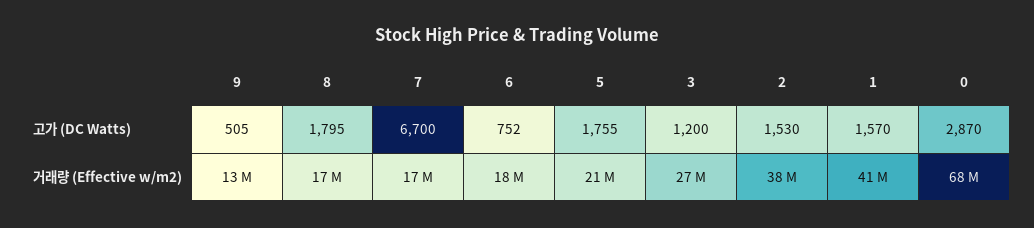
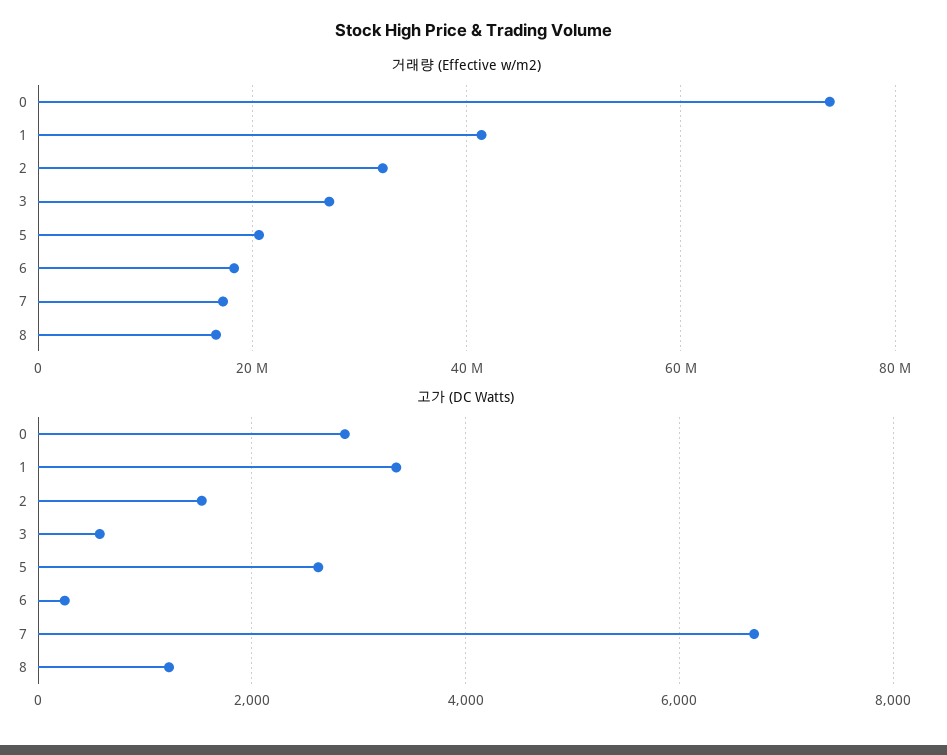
고가 (DC Watts), 9: 505 -> none
고가 (DC Watts), 8: 1795 -> 1200
고가 (DC Watts), 6: 752 -> 200
고가 (DC Watts), 5: 1755 -> 2600
고가 (DC Watts), 3: 1200 -> 600
고가 (DC Watts), 1: 1570 -> 3400
거래량 (Effective w/m2), 9: 13000000 -> none
거래량 (Effective w/m2), 2: 38000000 -> 32000000
거래량 (Effective w/m2), 0: 68000000 -> 74000000

